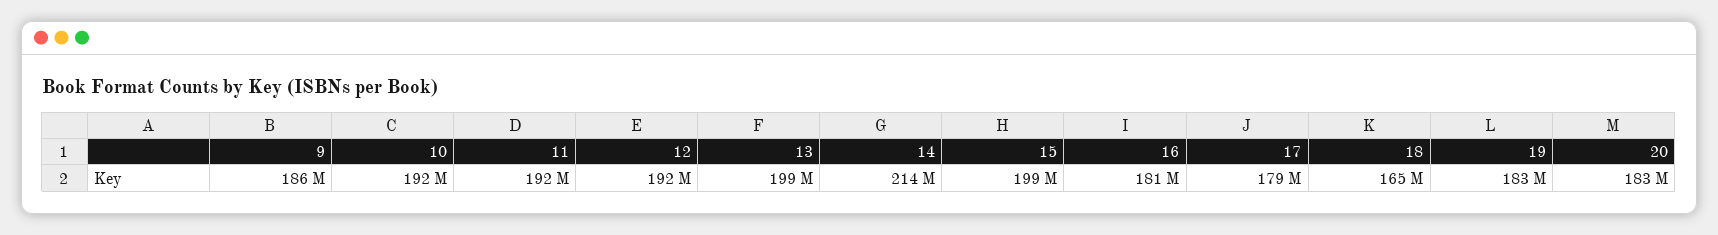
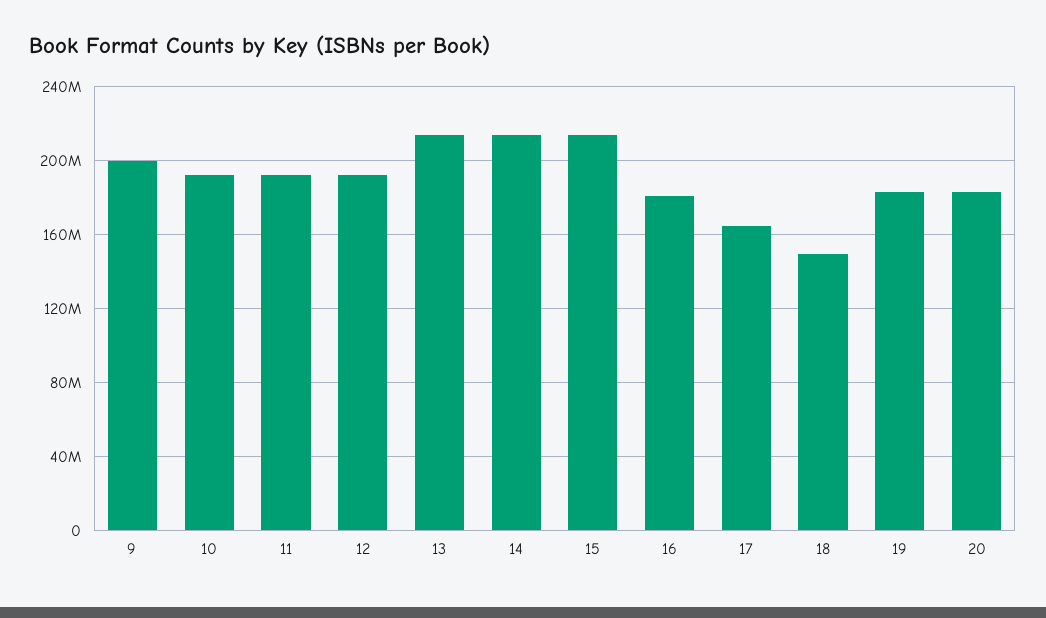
9: 186000000 -> 200000000
13: 199000000 -> 215000000
15: 199000000 -> 215000000
17: 179000000 -> 165000000
18: 165000000 -> 150000000

